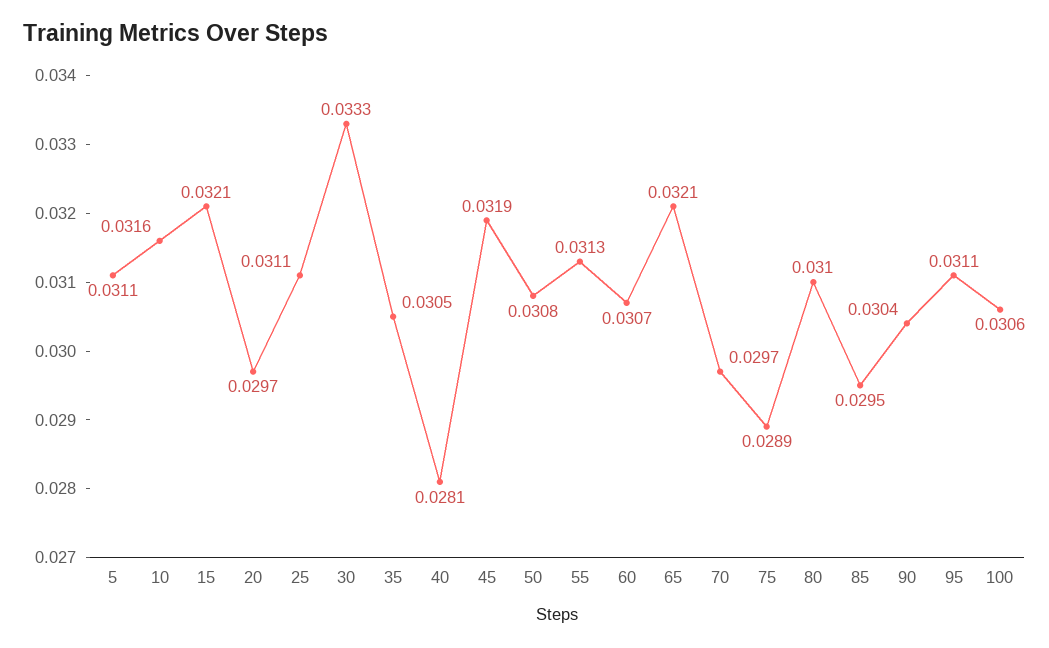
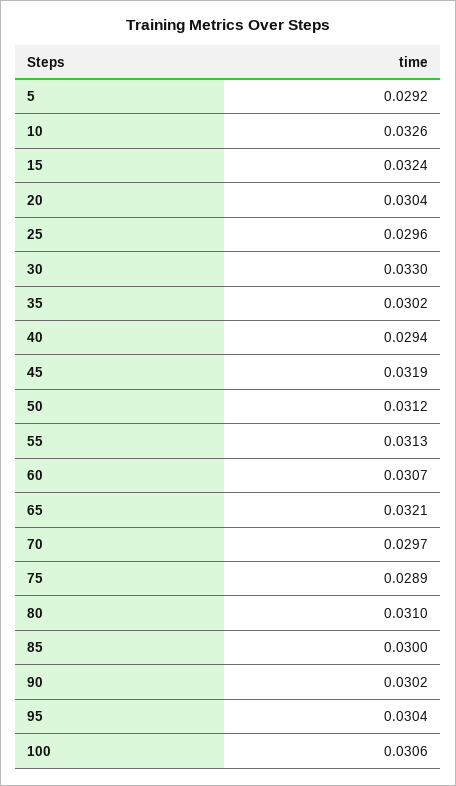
5: 0.0311 -> 0.0292
10: 0.0316 -> 0.0326
15: 0.0321 -> 0.0324
20: 0.0297 -> 0.0304
25: 0.0311 -> 0.0296
30: 0.0333 -> 0.033
35: 0.0305 -> 0.0302
40: 0.0281 -> 0.0294
50: 0.0308 -> 0.0312
85: 0.0295 -> 0.03
90: 0.0304 -> 0.0302
95: 0.0311 -> 0.0304

